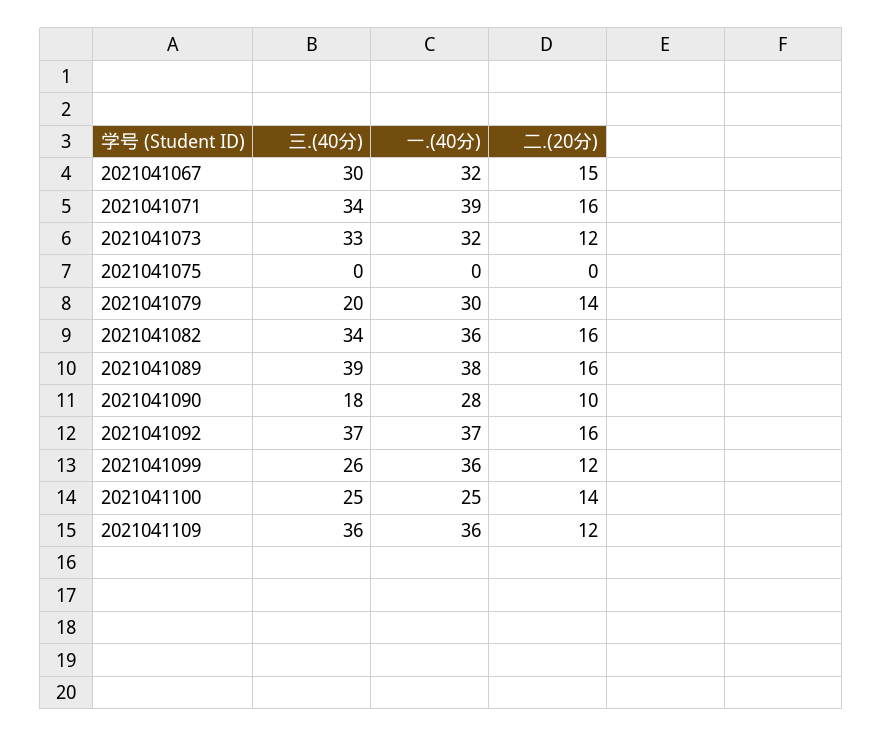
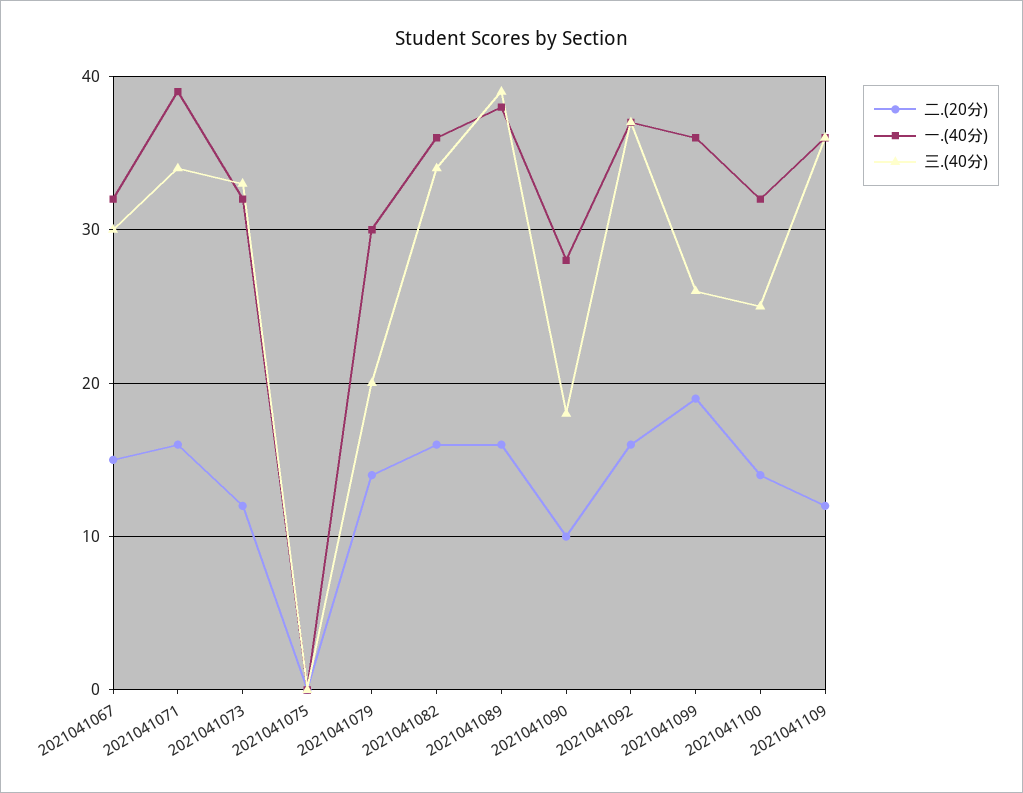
二.(20分), 2021041099: 12 -> 19
一.(40分), 2021041100: 25 -> 32

